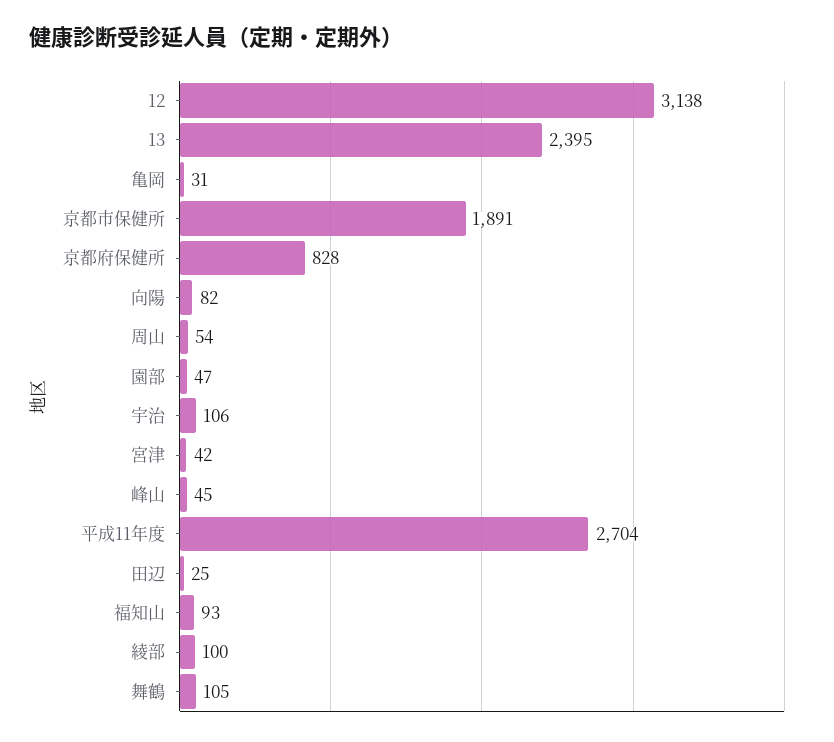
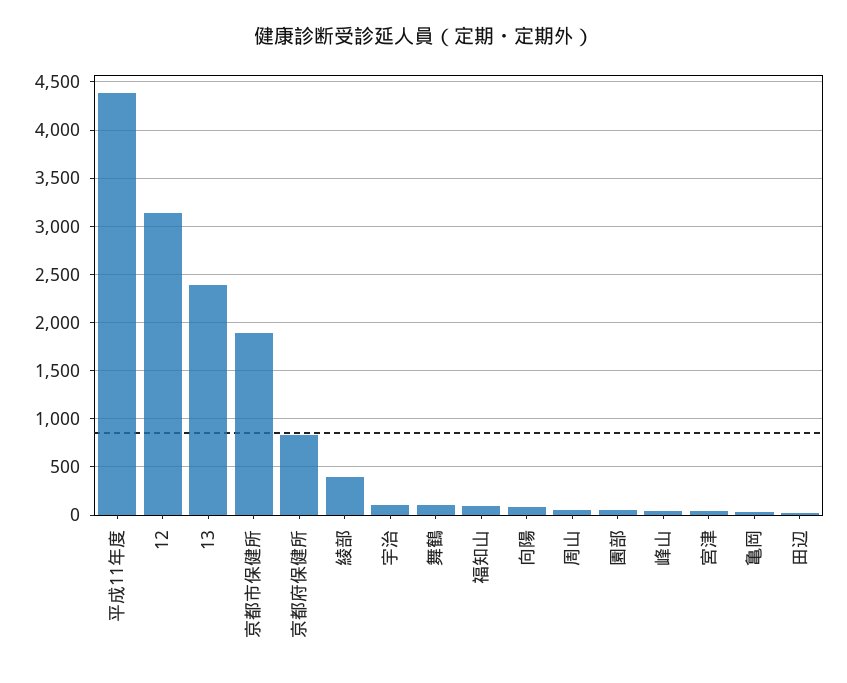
平成11年度: 2704 -> 4400
綾部: 100 -> 400

